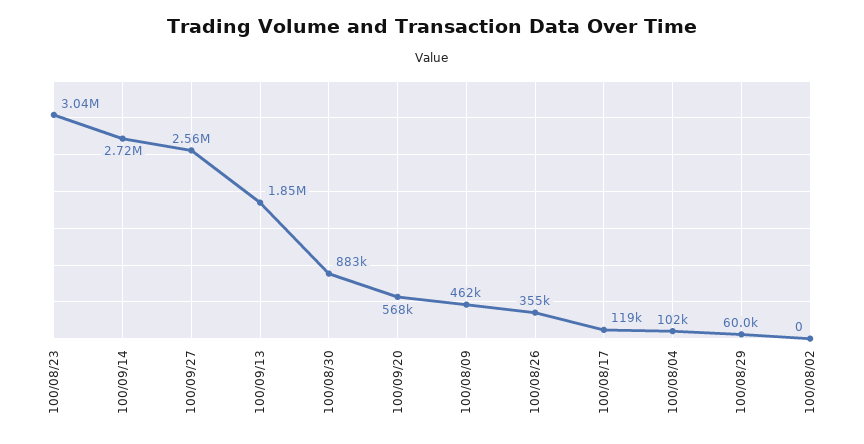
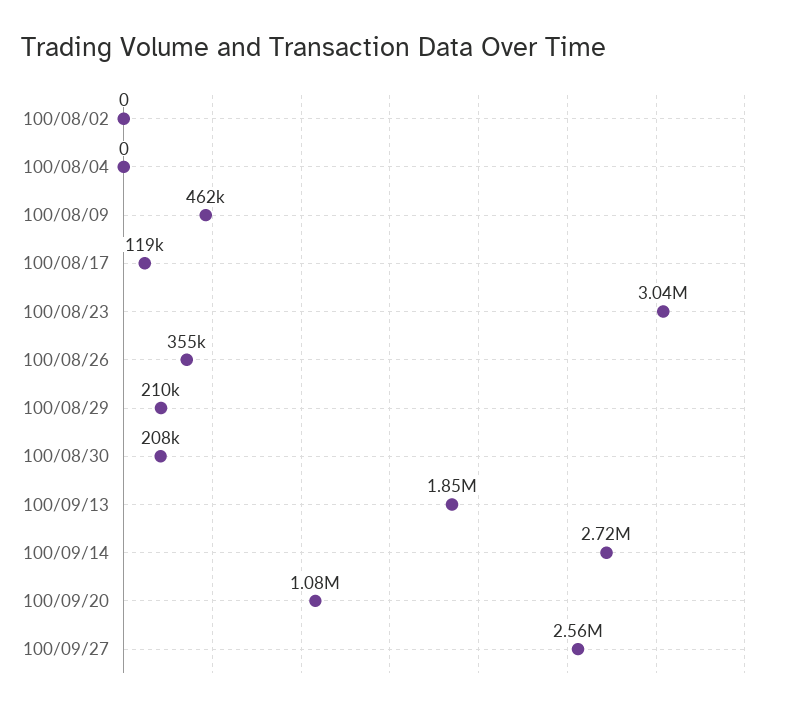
100/08/30: 883000 -> 208000
100/09/20: 568000 -> 1080000
100/08/04: 102000 -> 0
100/08/29: 60000 -> 210000

